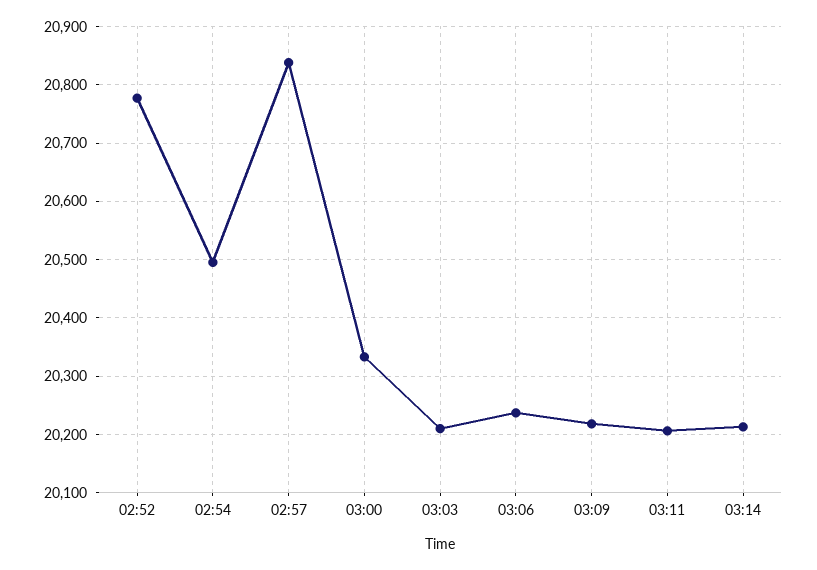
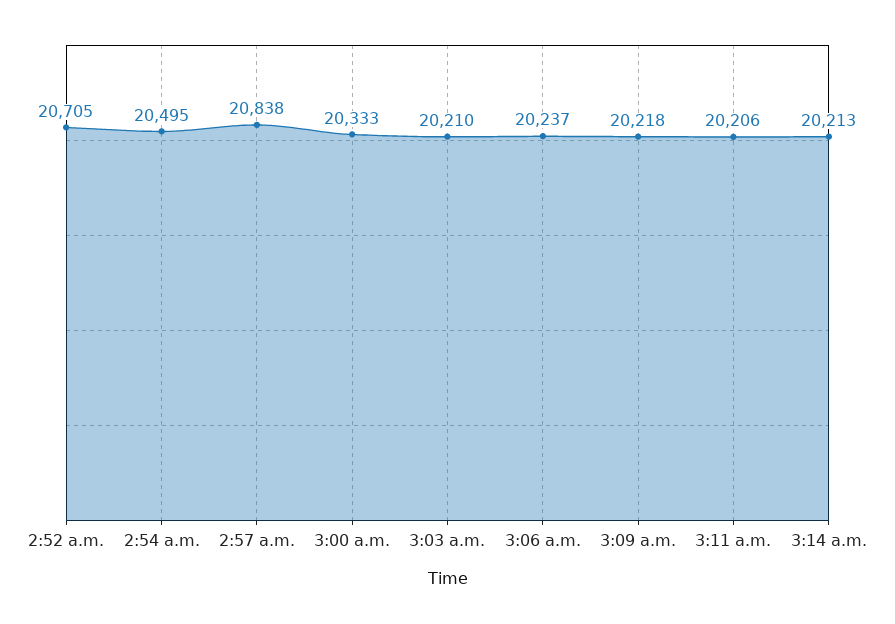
02:52: 20780 -> 20705

